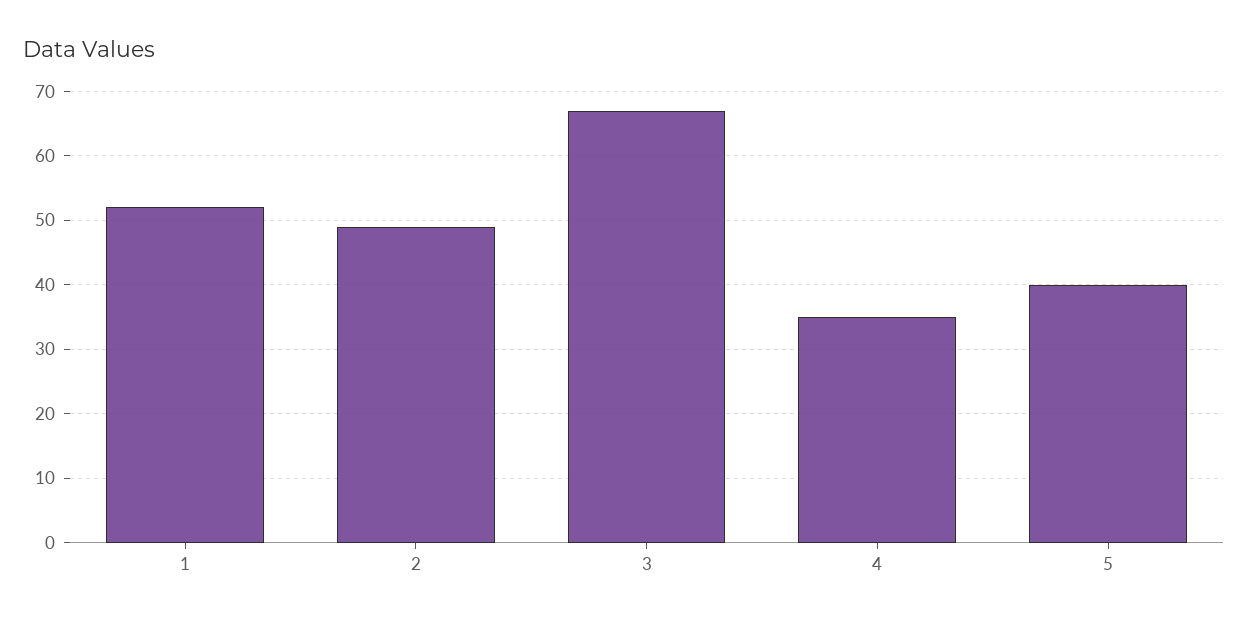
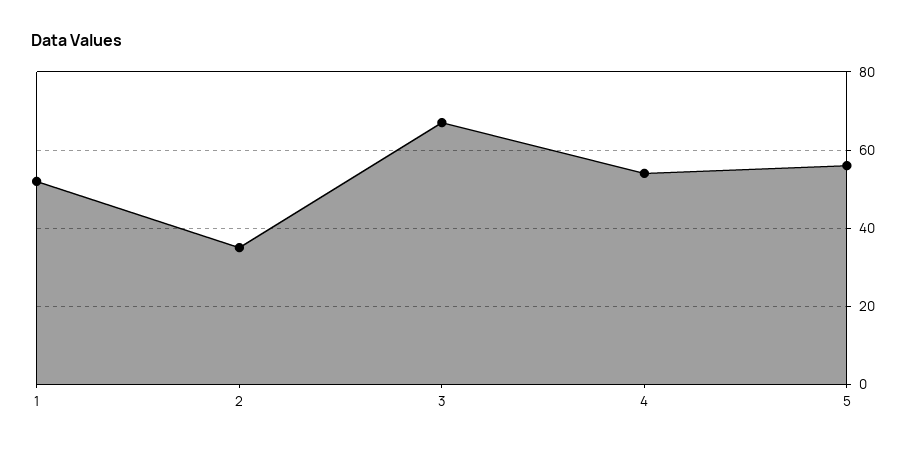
2: 49 -> 35
4: 35 -> 55
5: 40 -> 55

